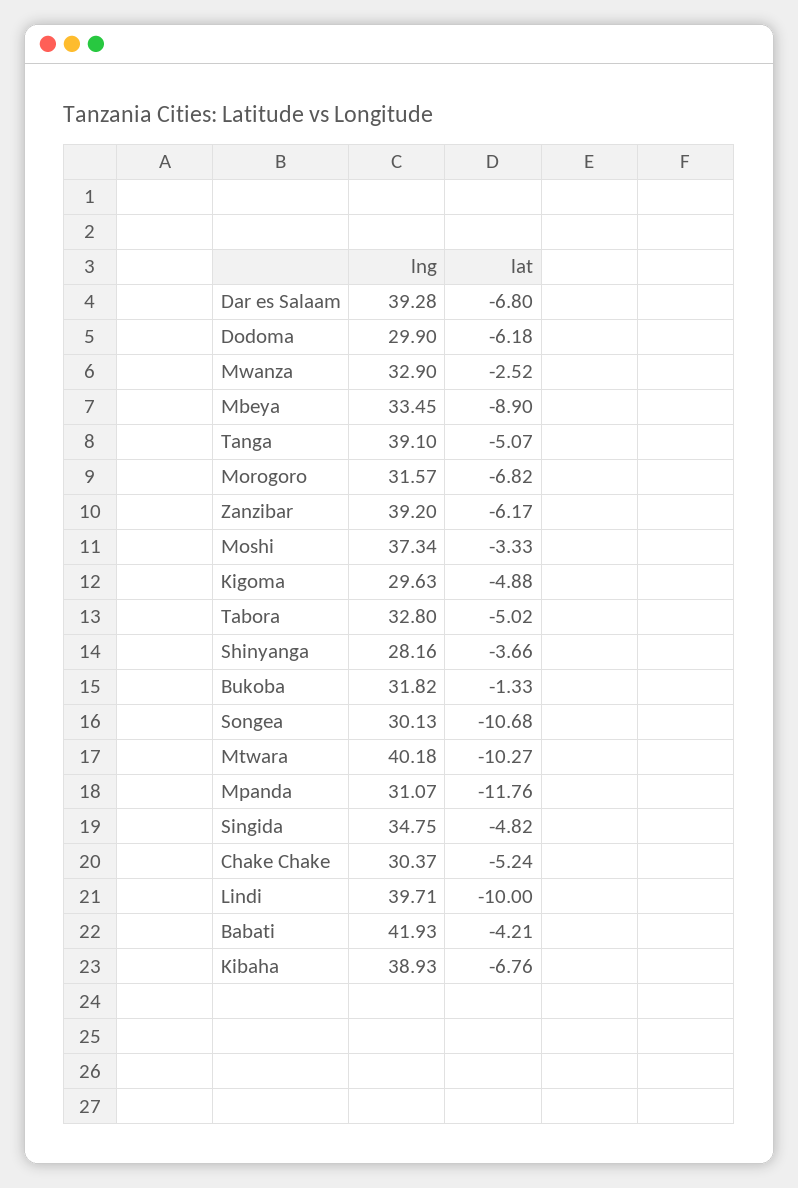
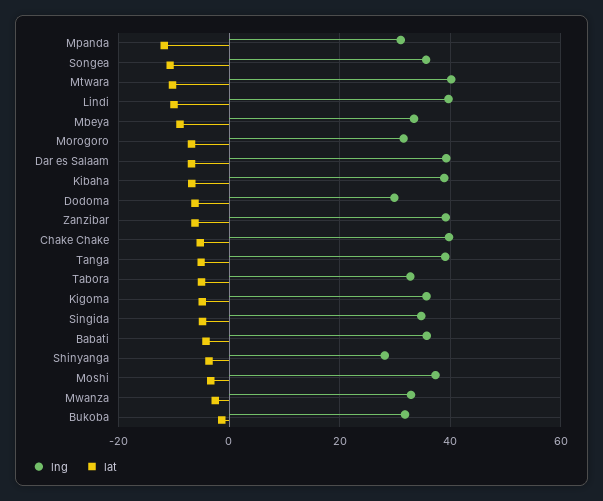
lng, Kigoma: 29.63 -> 36
lng, Songea: 30.13 -> 36
lng, Chake Chake: 30.37 -> 40
lng, Babati: 41.93 -> 36

